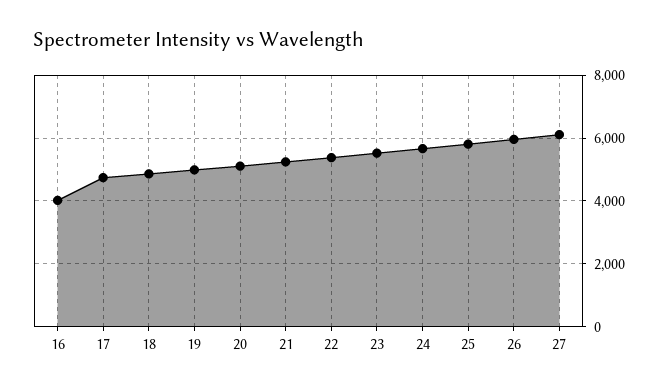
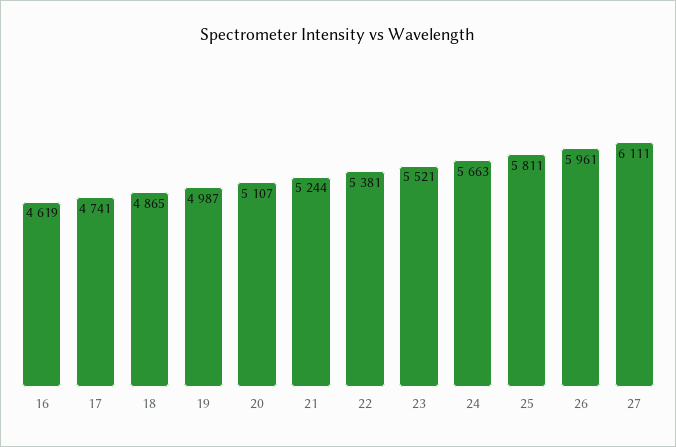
16: 4000 -> 4619

